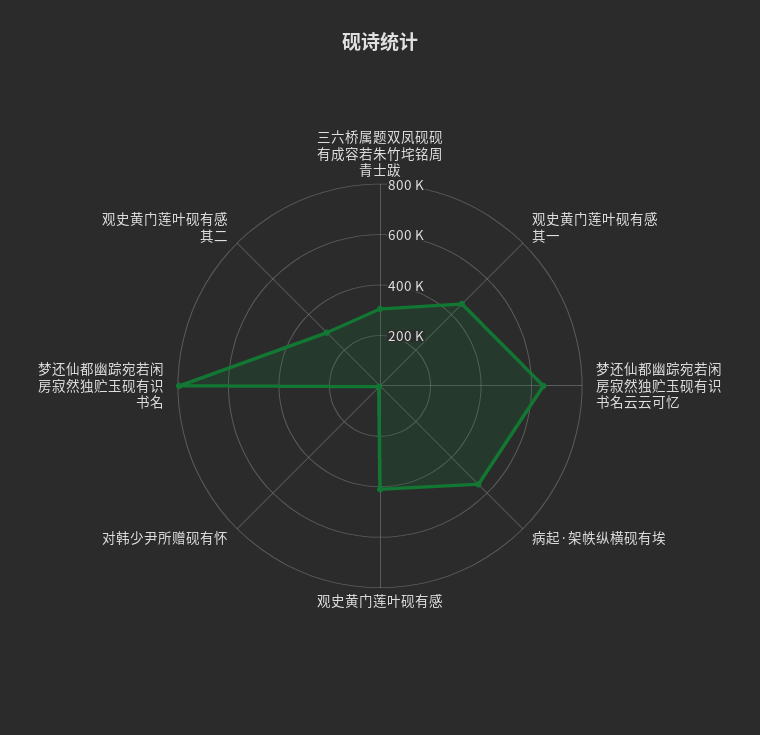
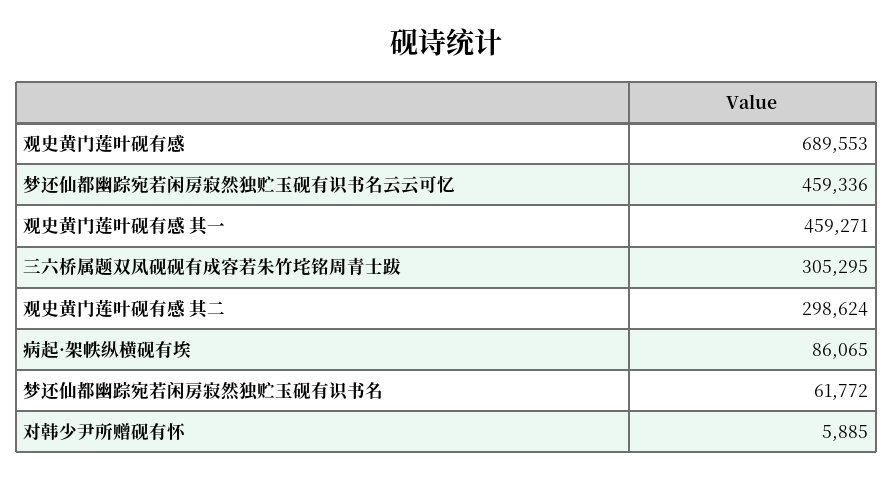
梦还仙都幽踪宛若闲房寂然独贮玉砚有识书名云云可忆: 650000 -> 459336
病起·架帙纵横砚有埃: 550000 -> 86065
观史黄门莲叶砚有感: 400000 -> 689553
梦还仙都幽踪宛若闲房寂然独贮玉砚有识书名: 800000 -> 61772

